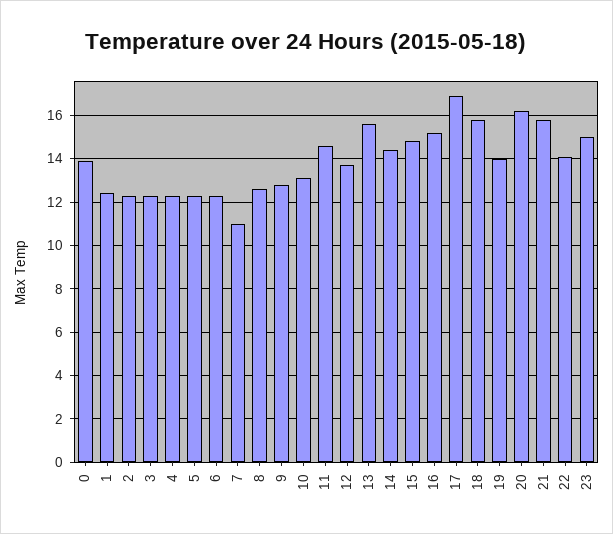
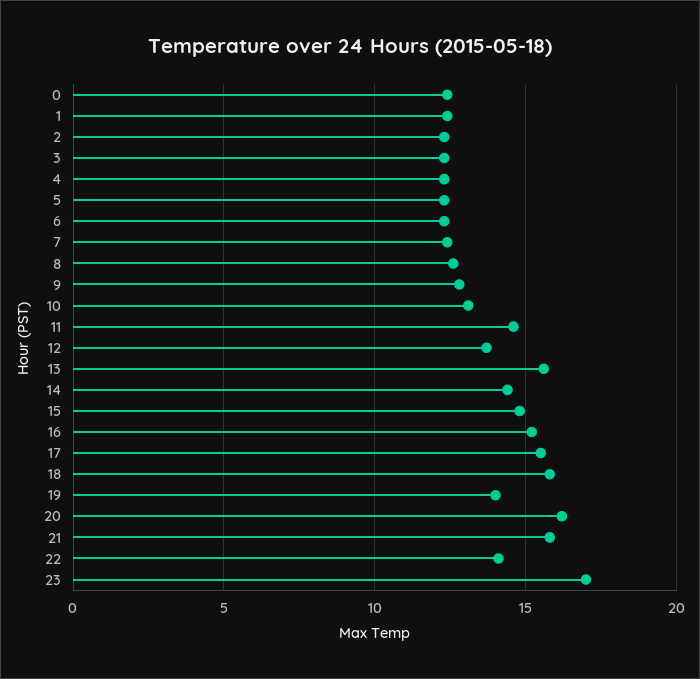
0: 14 -> 12.5
7: 11 -> 12.5
17: 17 -> 15.5
23: 15 -> 17

